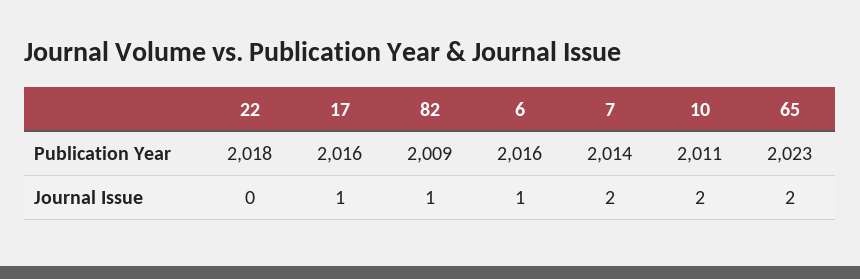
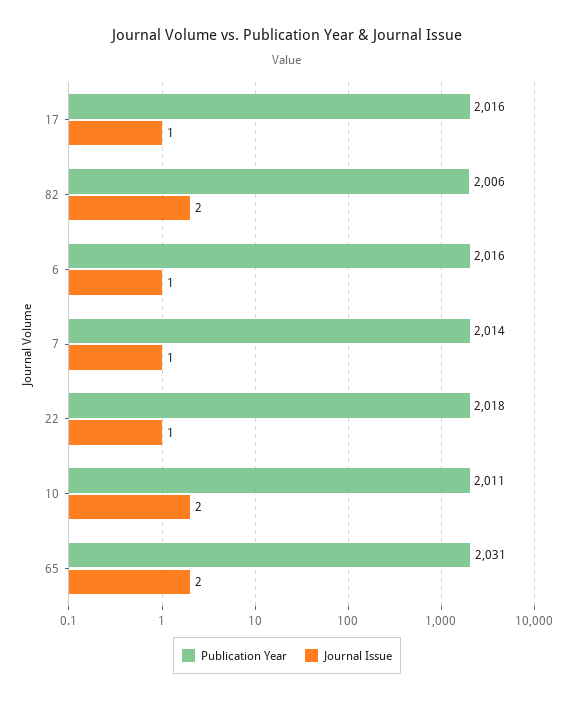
Publication Year, 82: 2009 -> 2006
Publication Year, 65: 2023 -> 2031
Journal Issue, 22: 0 -> 1
Journal Issue, 82: 1 -> 2
Journal Issue, 7: 2 -> 1

